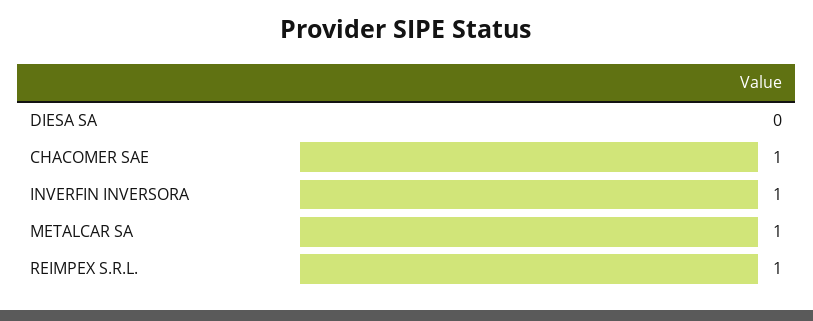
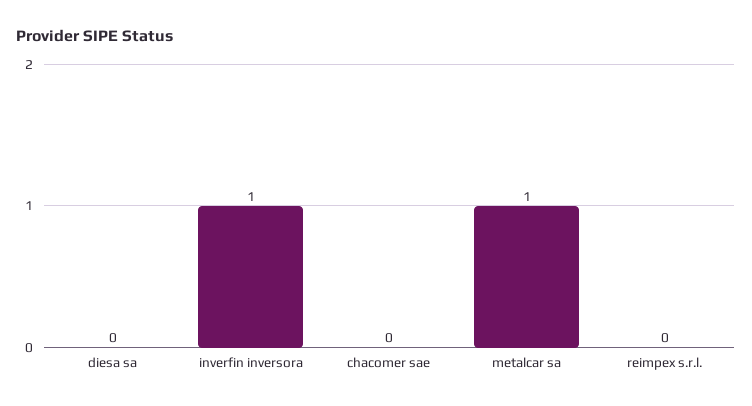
CHACOMER SAE: 1 -> 0
REIMPEX S.R.L.: 1 -> 0

